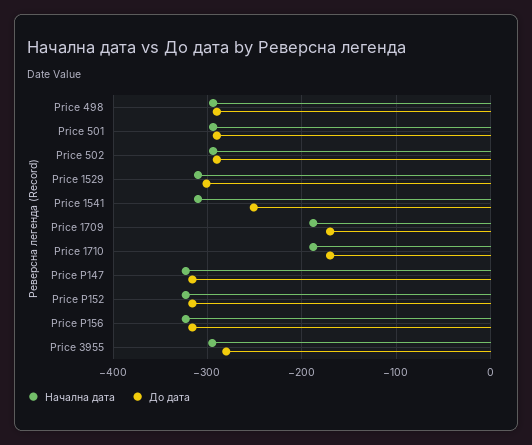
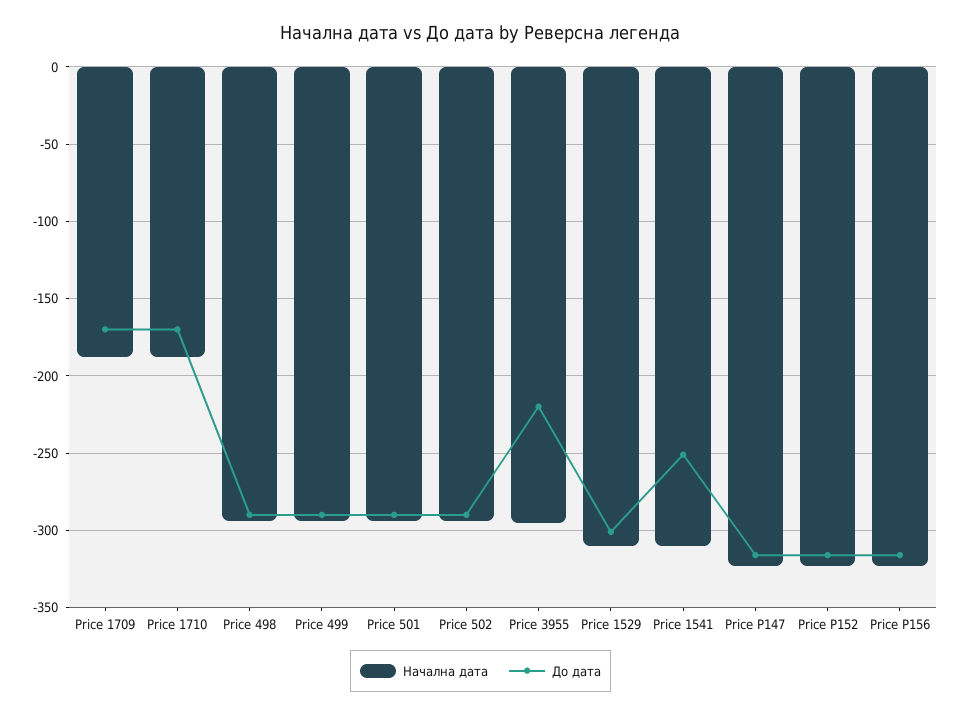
До дата, Price 3955: -280 -> -220
Начална дата, Price 499: none -> -295
До дата, Price 499: none -> -290

